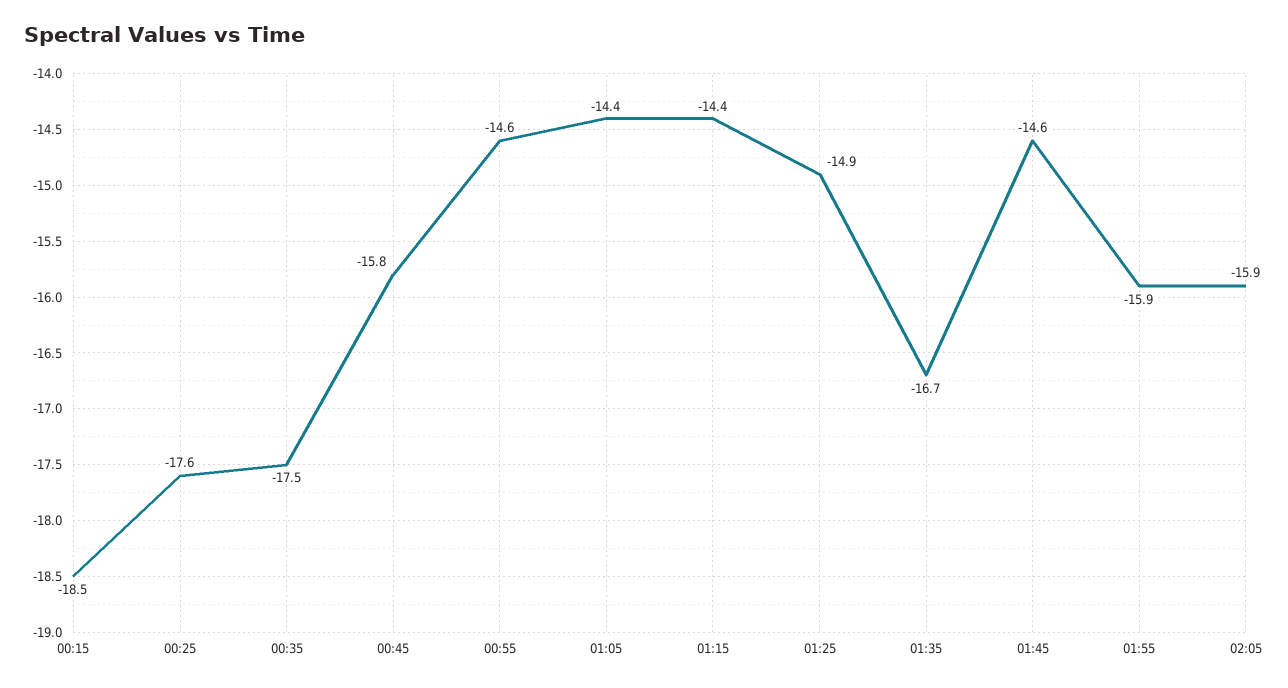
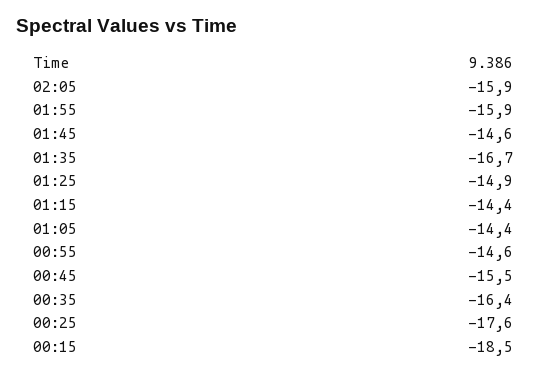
00:35: -17.5 -> -16.4
00:45: -15.8 -> -15.5

